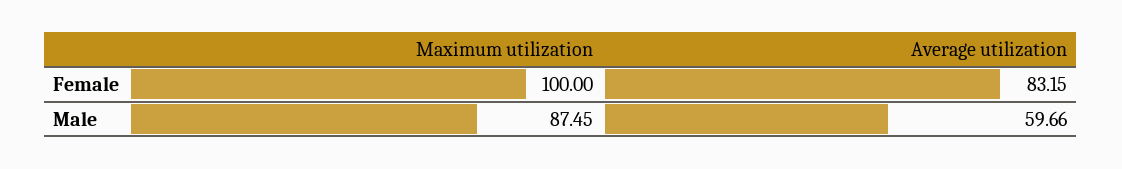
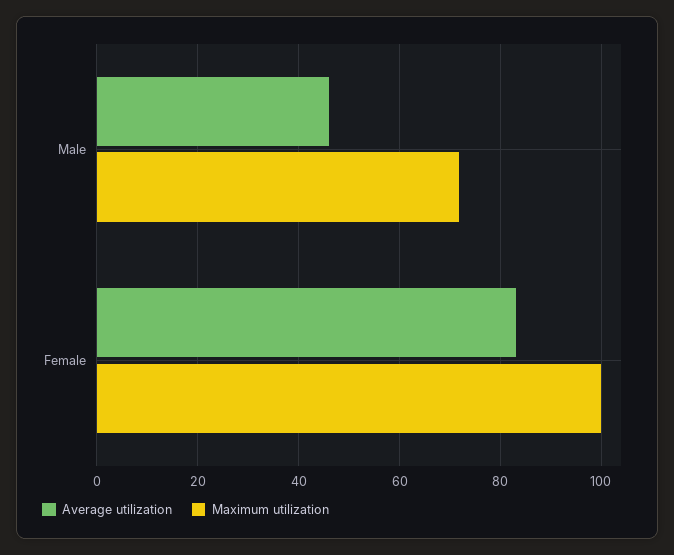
Maximum utilization, Male: 87.45 -> 72
Average utilization, Male: 59.66 -> 46

